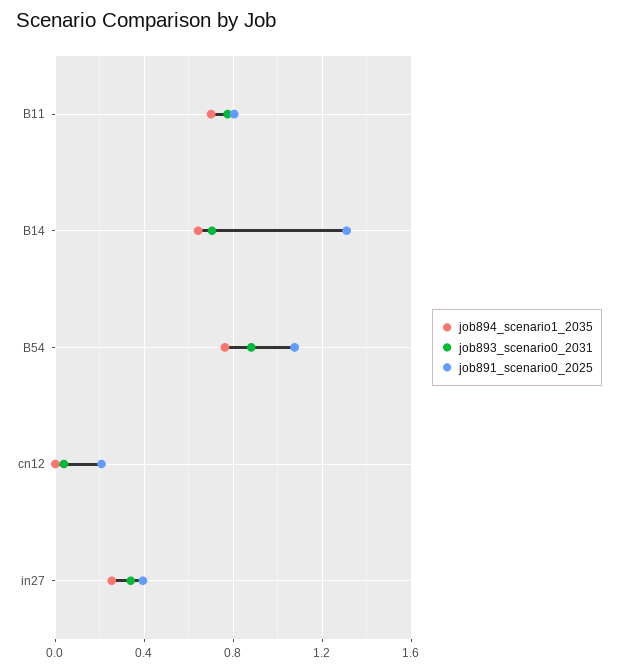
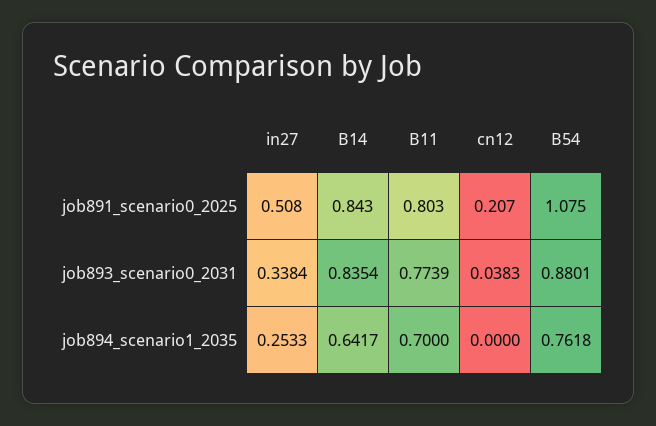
job893_scenario0_2031, B14: 0.7 -> 0.8354
job891_scenario0_2025, B14: 1.3 -> 0.843
job891_scenario0_2025, in27: 0.4 -> 0.508

